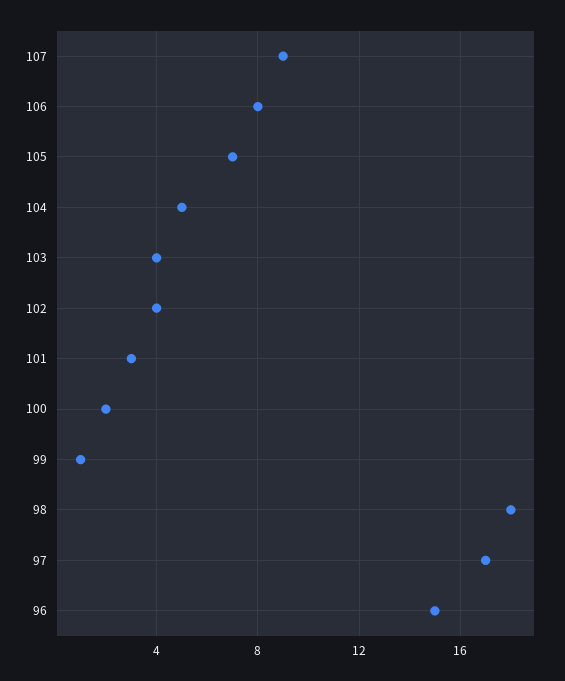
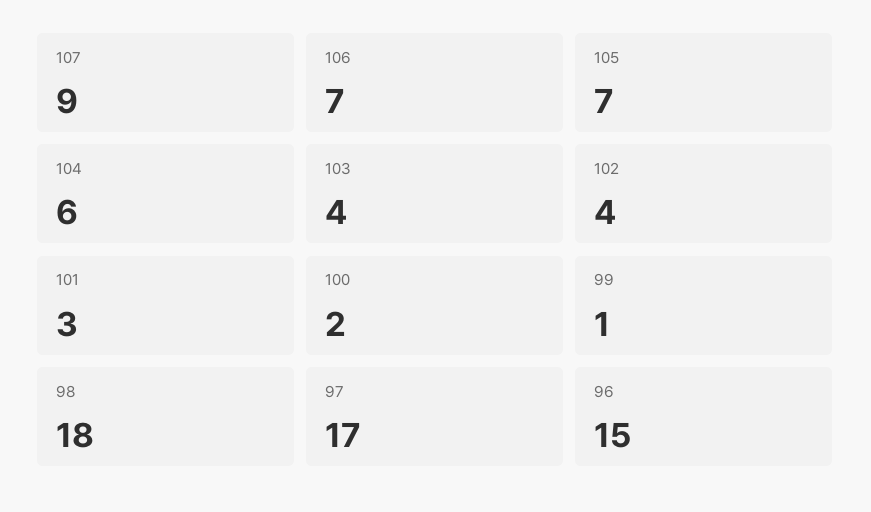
106: 8 -> 7
104: 5 -> 6

